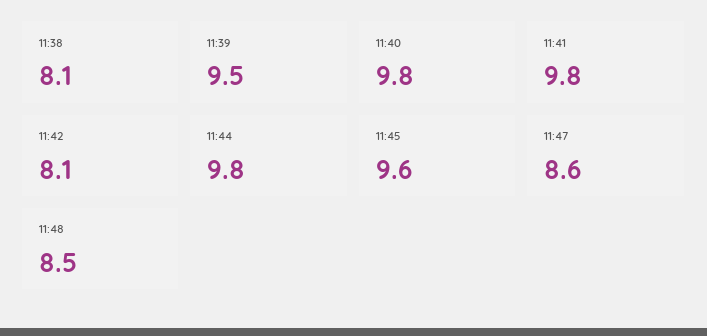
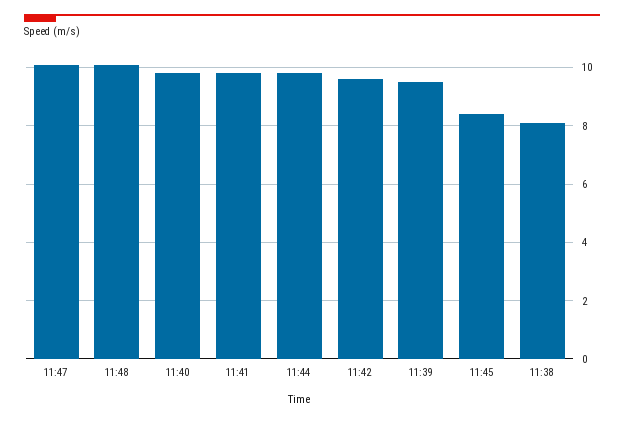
11:42: 8.1 -> 9.5
11:45: 9.6 -> 8.5
11:47: 8.6 -> 10
11:48: 8.5 -> 10

